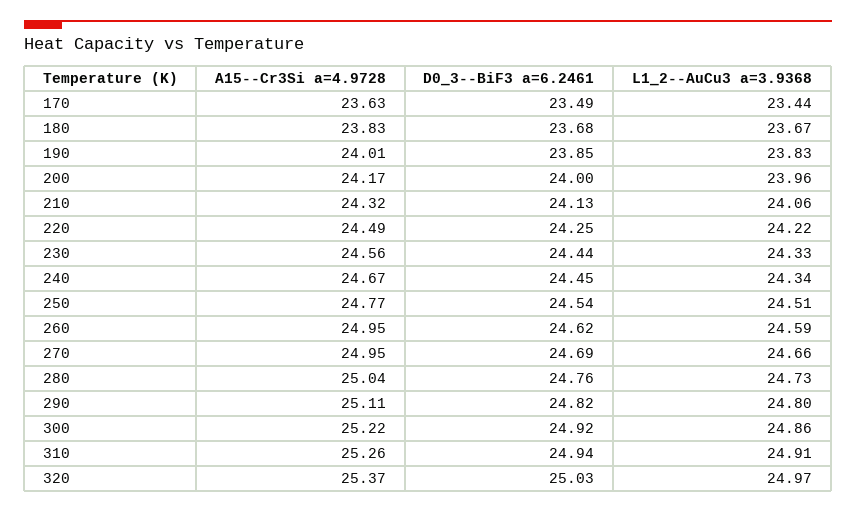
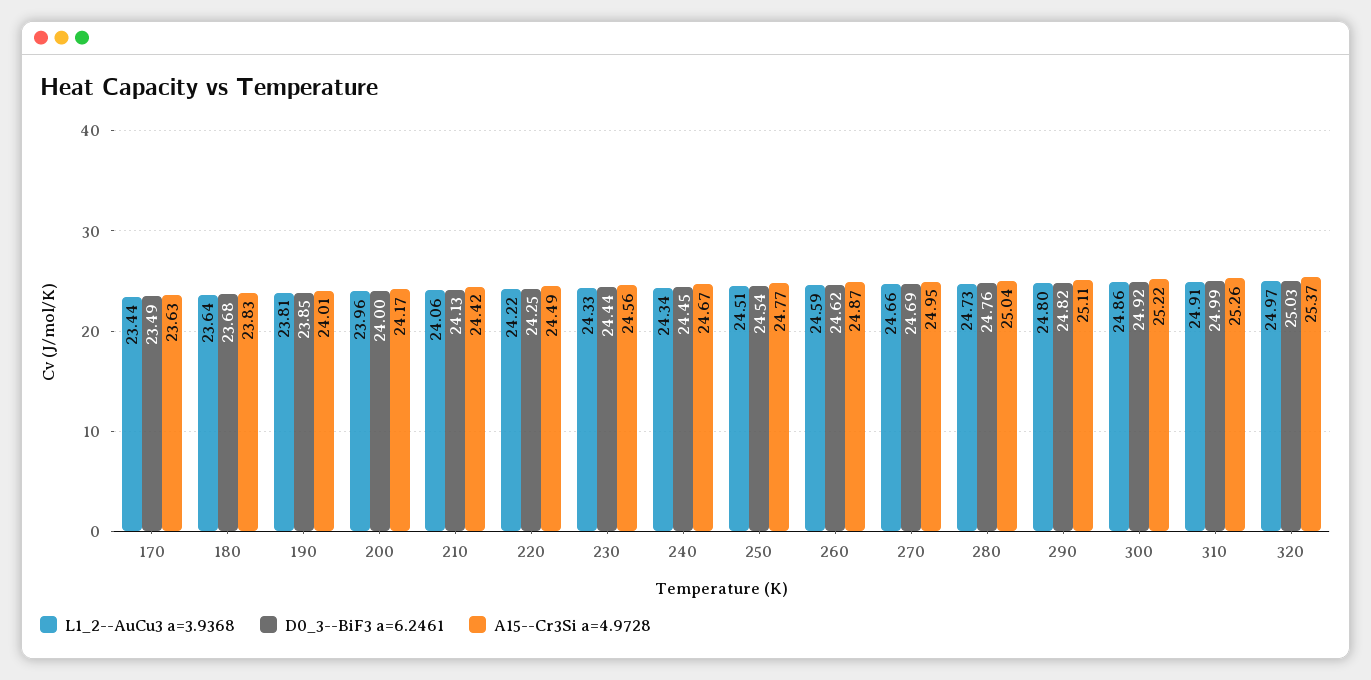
L1_2--AuCu3 a=3.9368, 180: 23.67 -> 23.64
L1_2--AuCu3 a=3.9368, 190: 23.83 -> 23.81
A15--Cr3Si a=4.9728, 210: 24.32 -> 24.42
A15--Cr3Si a=4.9728, 260: 24.95 -> 24.87
D0_3--BiF3 a=6.2461, 310: 24.94 -> 24.99

